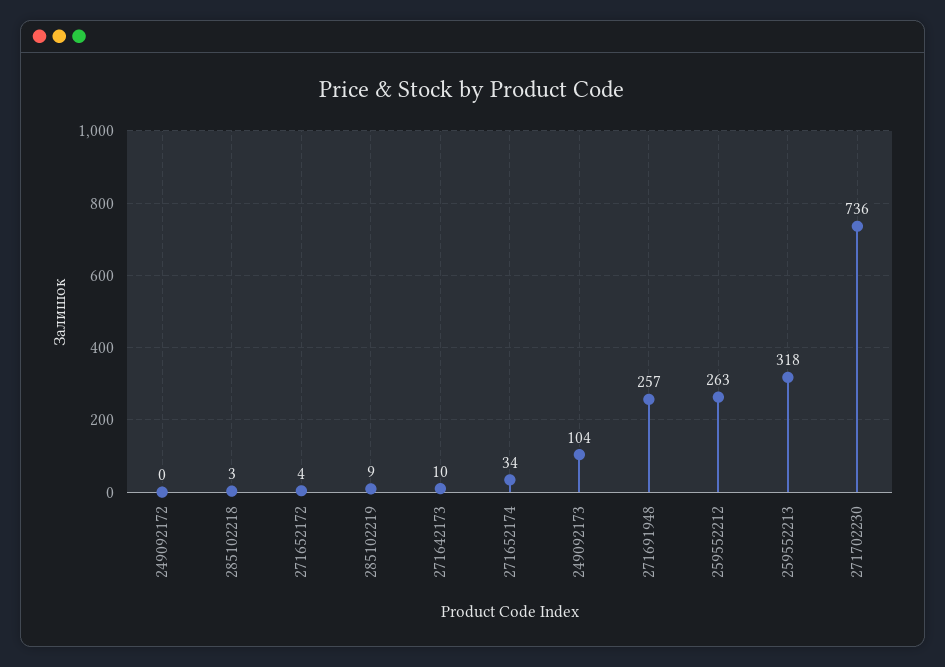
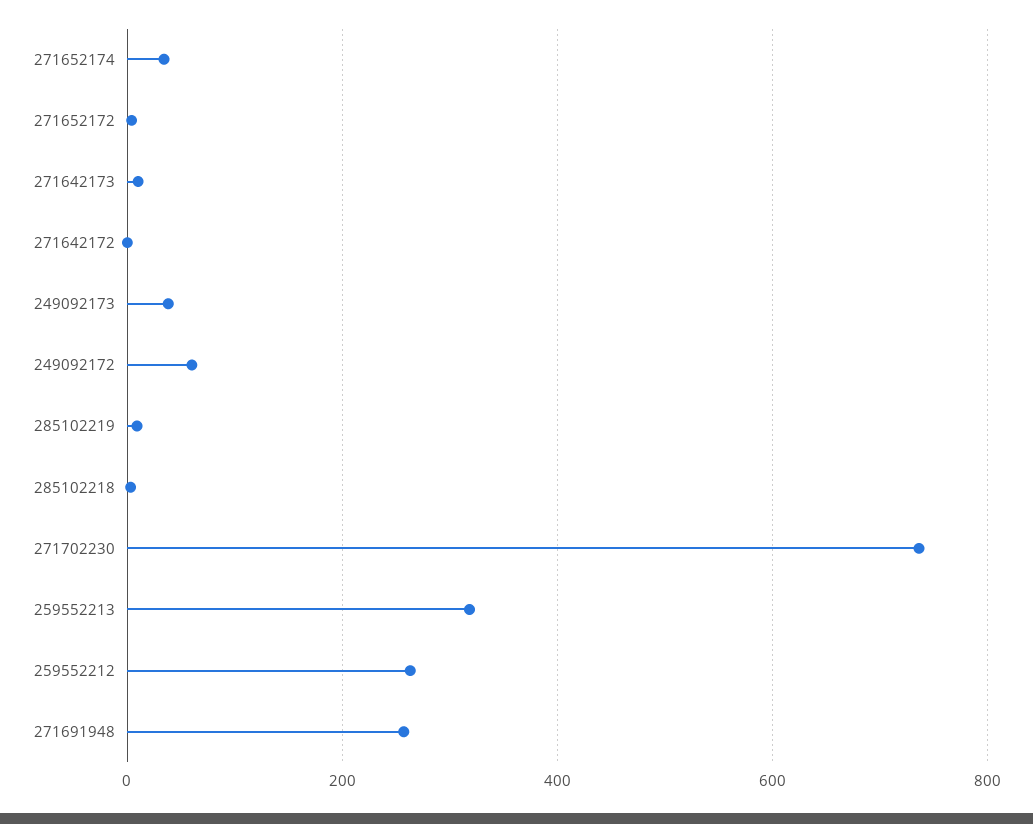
249092172: 0 -> 60
249092173: 104 -> 40
271642172: none -> 0

